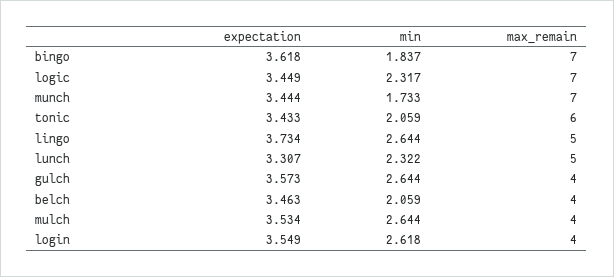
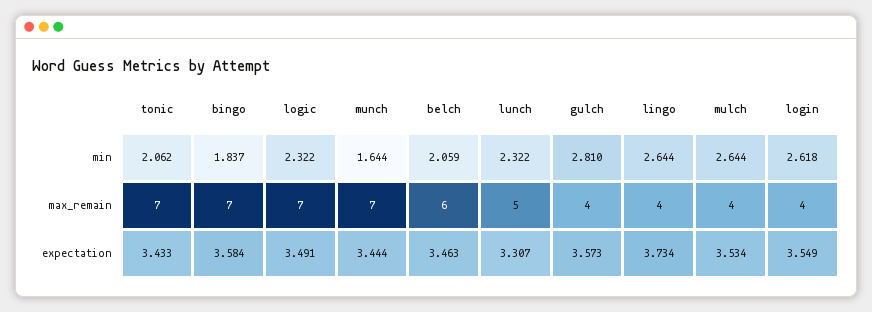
expectation, bingo: 3.618 -> 3.584
expectation, logic: 3.449 -> 3.491
min, logic: 2.317 -> 2.322
min, munch: 1.733 -> 1.644
min, tonic: 2.059 -> 2.062
max_remain, tonic: 6 -> 7
max_remain, lingo: 5 -> 4
min, gulch: 2.644 -> 2.81
max_remain, belch: 4 -> 6

